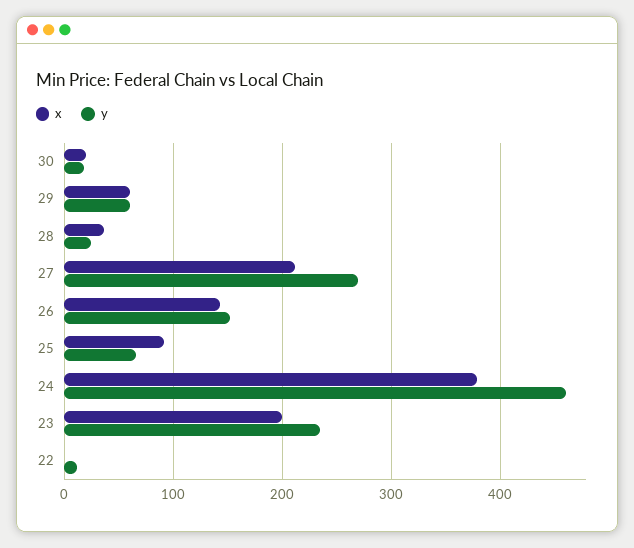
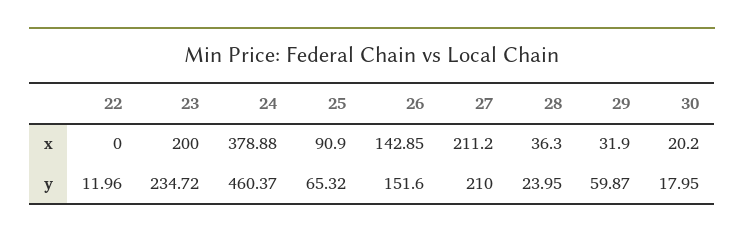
x, 29: 60 -> 31.9
y, 27: 270 -> 210

